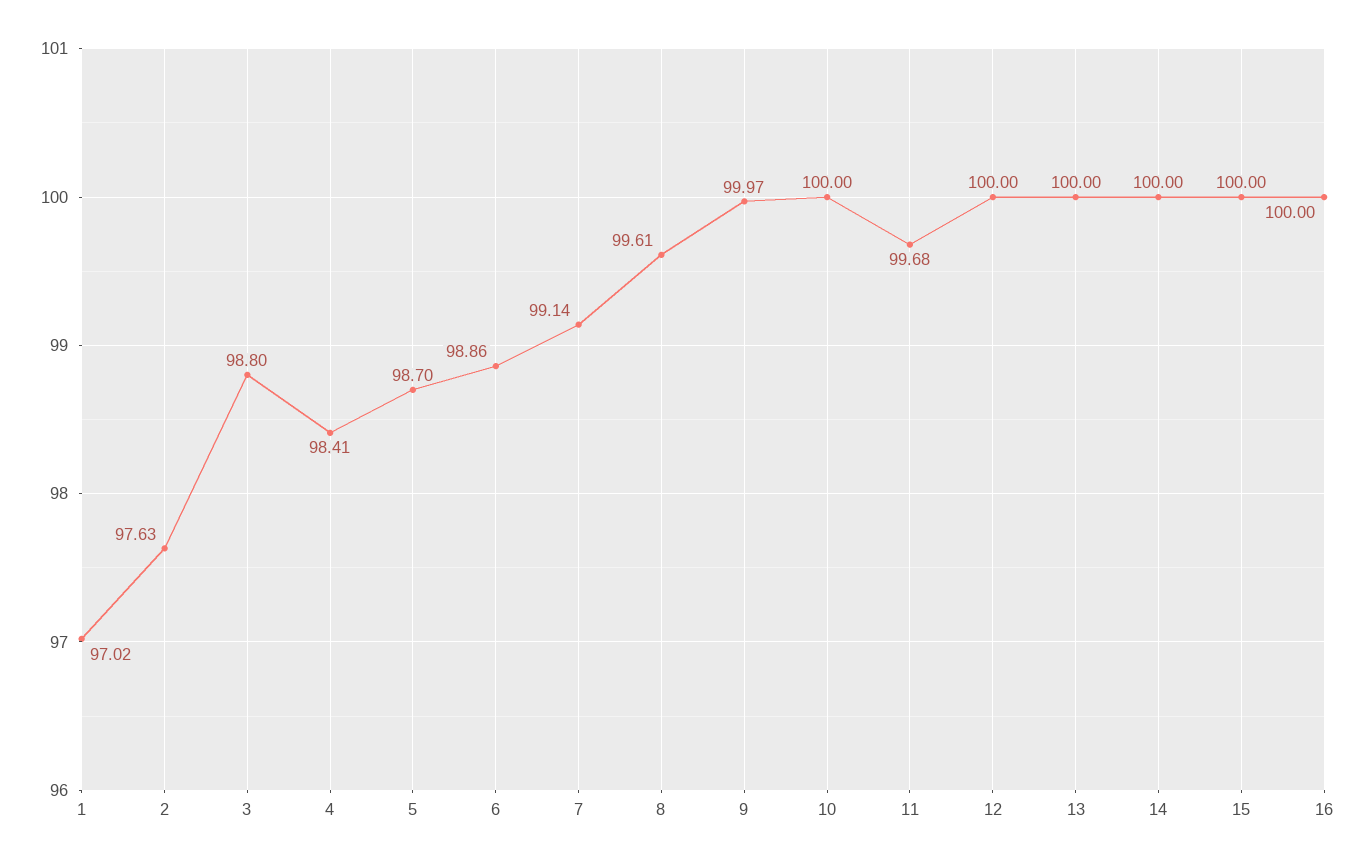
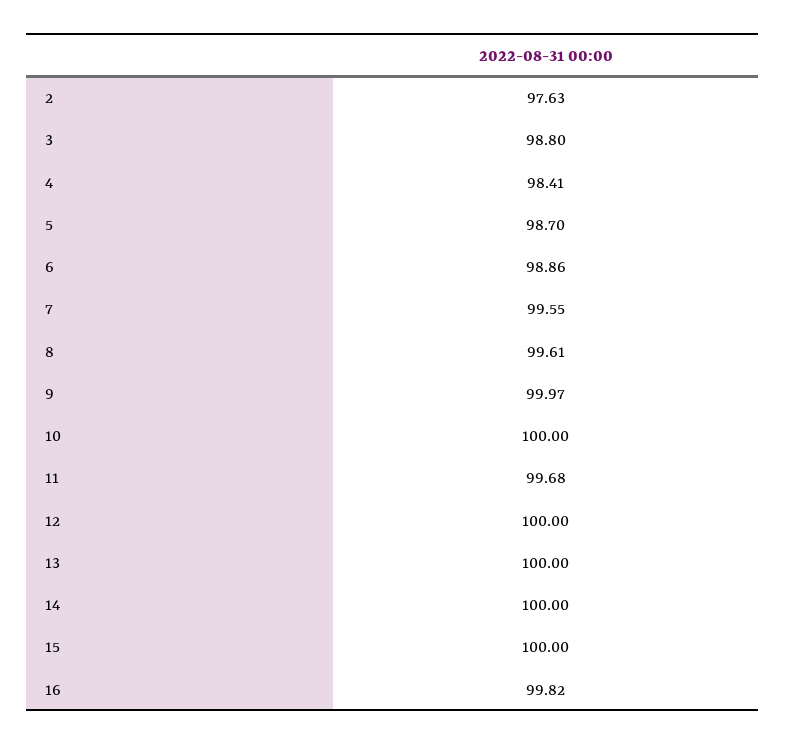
1: 97.02 -> none
7: 99.14 -> 99.55
16: 100 -> 99.82

